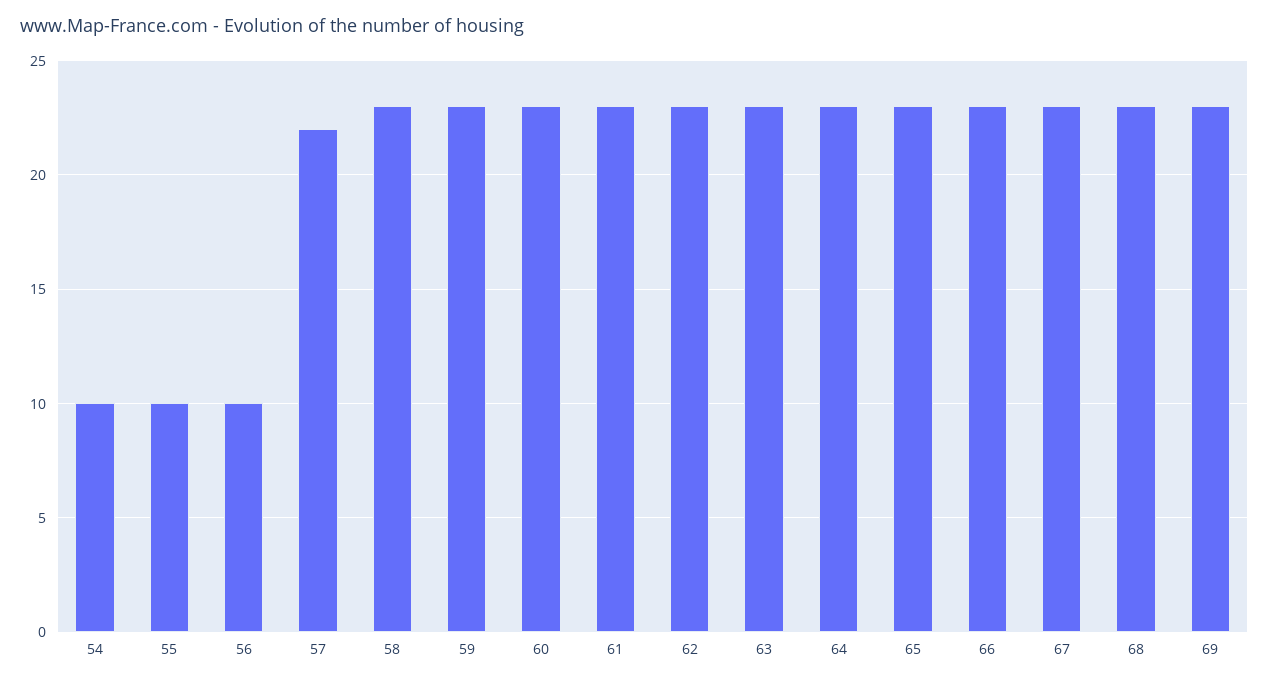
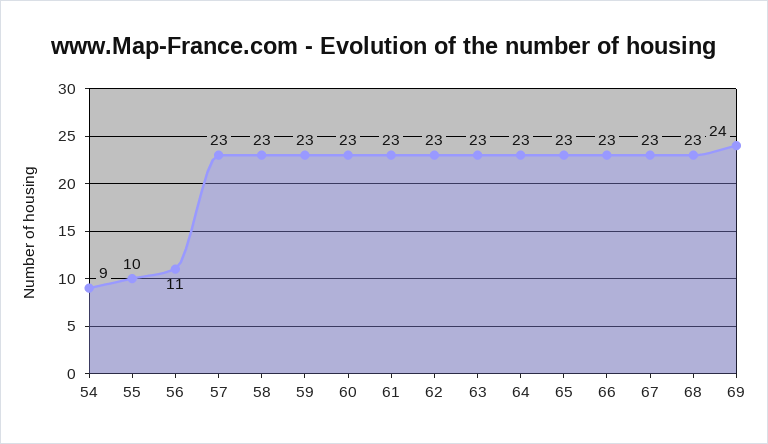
54: 10 -> 9
56: 10 -> 11
57: 22 -> 23
69: 23 -> 24

